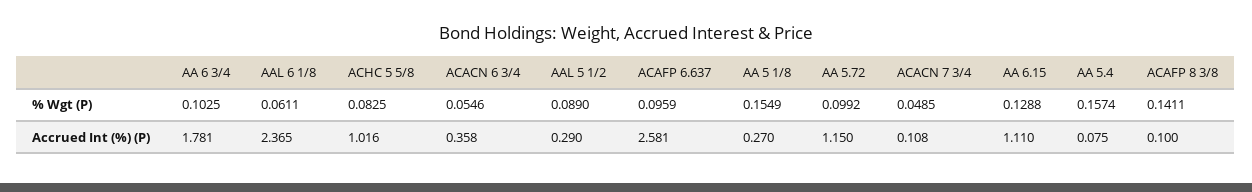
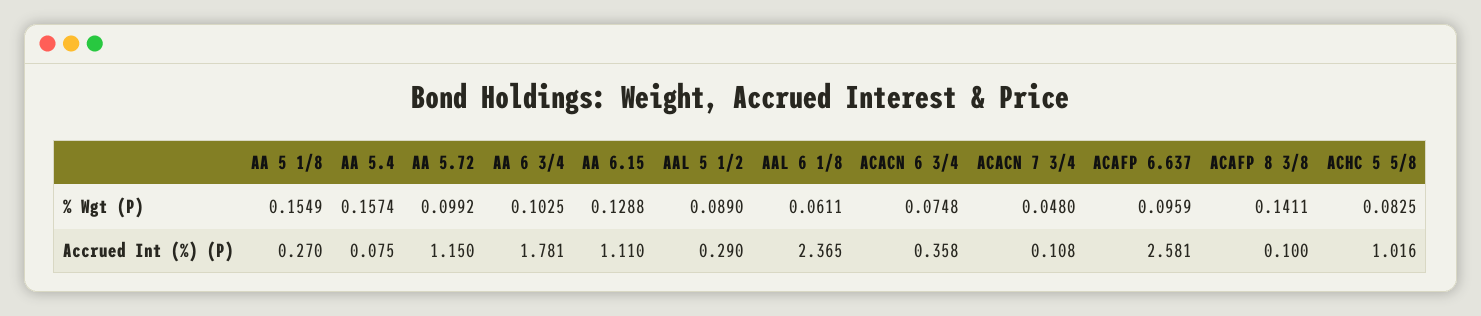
ACACN 6 3/4, % Wgt (P): 0.0546 -> 0.0748
ACACN 7 3/4, % Wgt (P): 0.0485 -> 0.048

